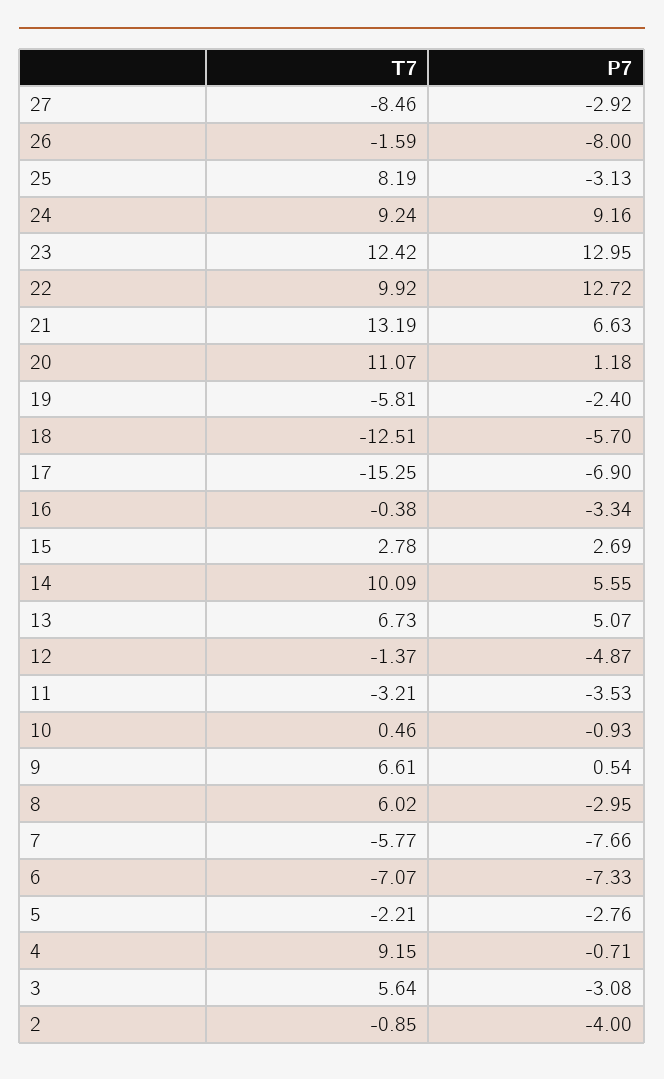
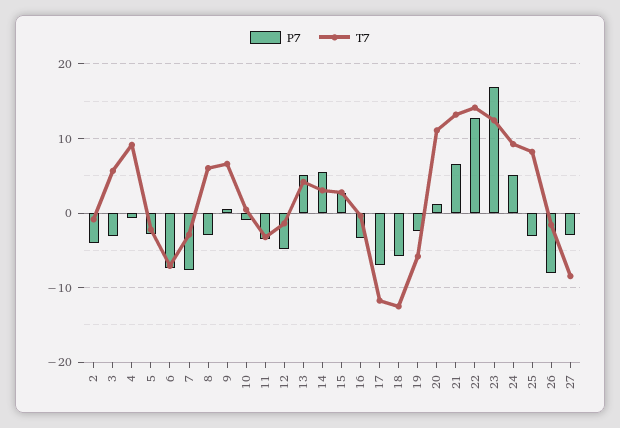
P7, 24: 9.16 -> 5
P7, 23: 12.95 -> 17
T7, 22: 9.92 -> 14
T7, 17: -15.25 -> -12
T7, 14: 10.09 -> 3
T7, 13: 6.73 -> 4
T7, 7: -5.77 -> -3

